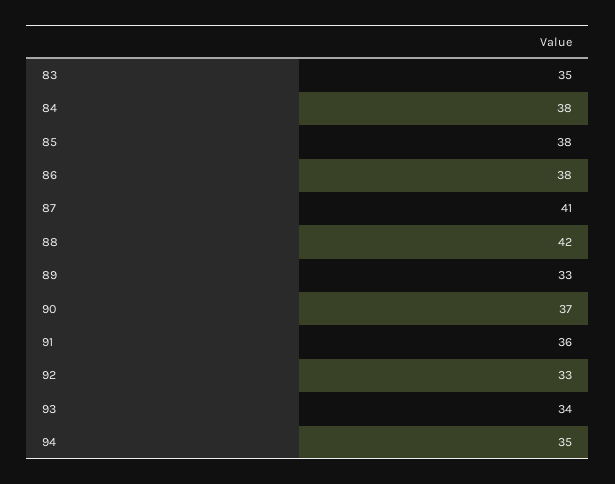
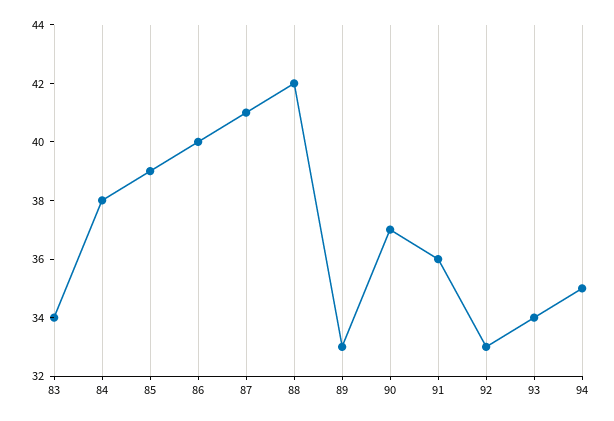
83: 35 -> 34
85: 38 -> 39
86: 38 -> 40

